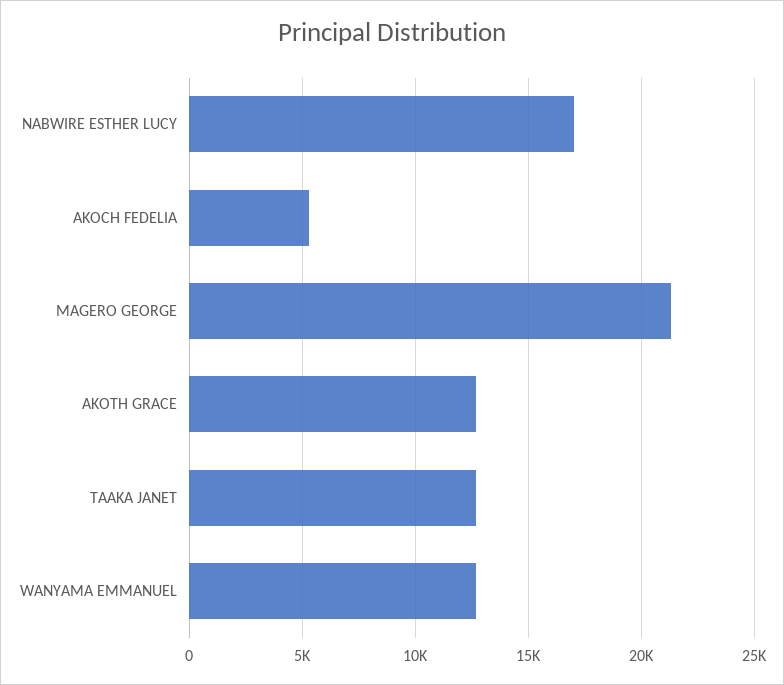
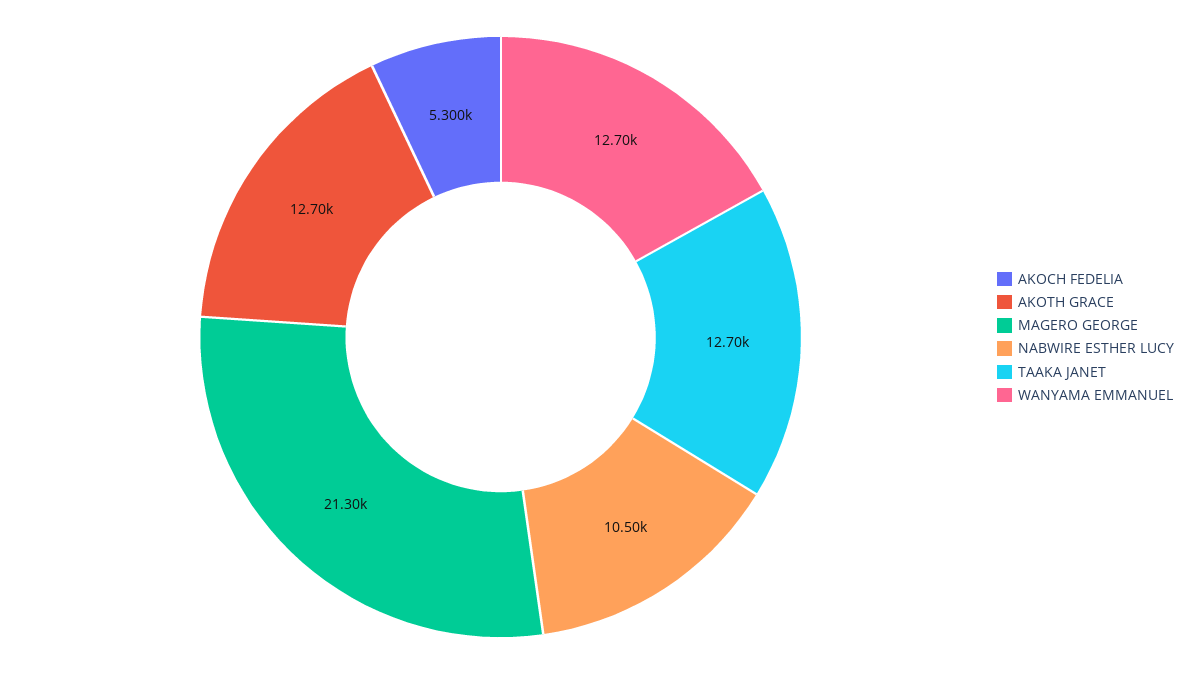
NABWIRE ESTHER LUCY: 17000 -> 10500

